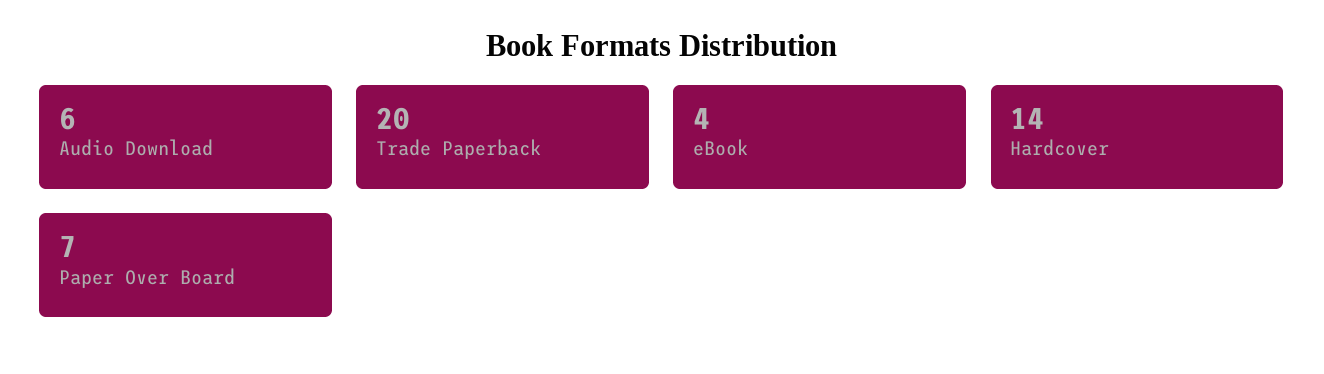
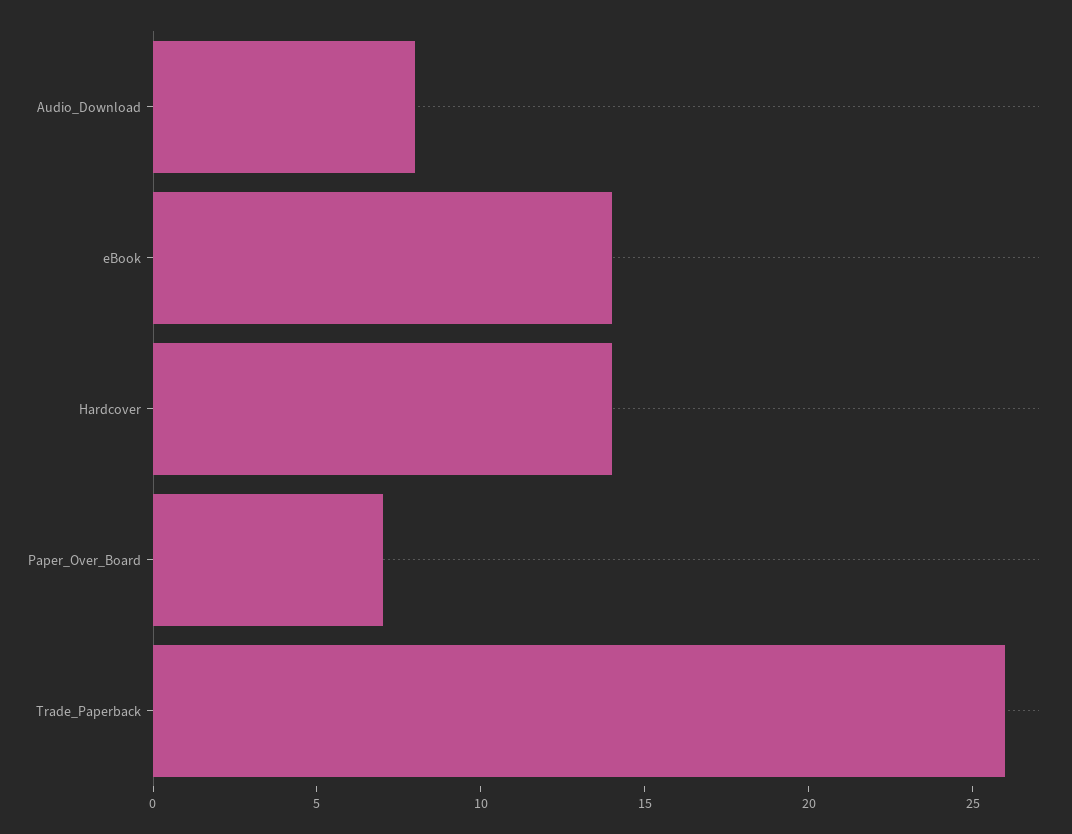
Audio Download: 6 -> 8
Trade Paperback: 20 -> 26
eBook: 4 -> 14

